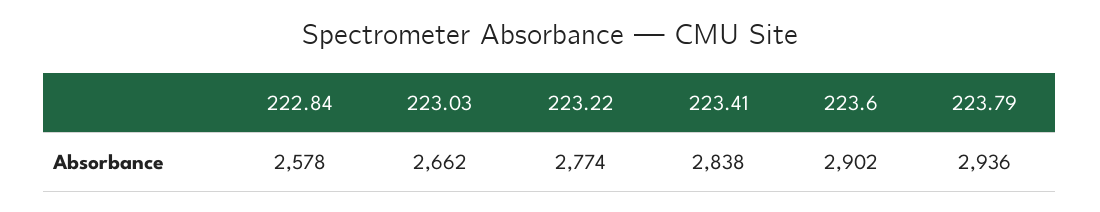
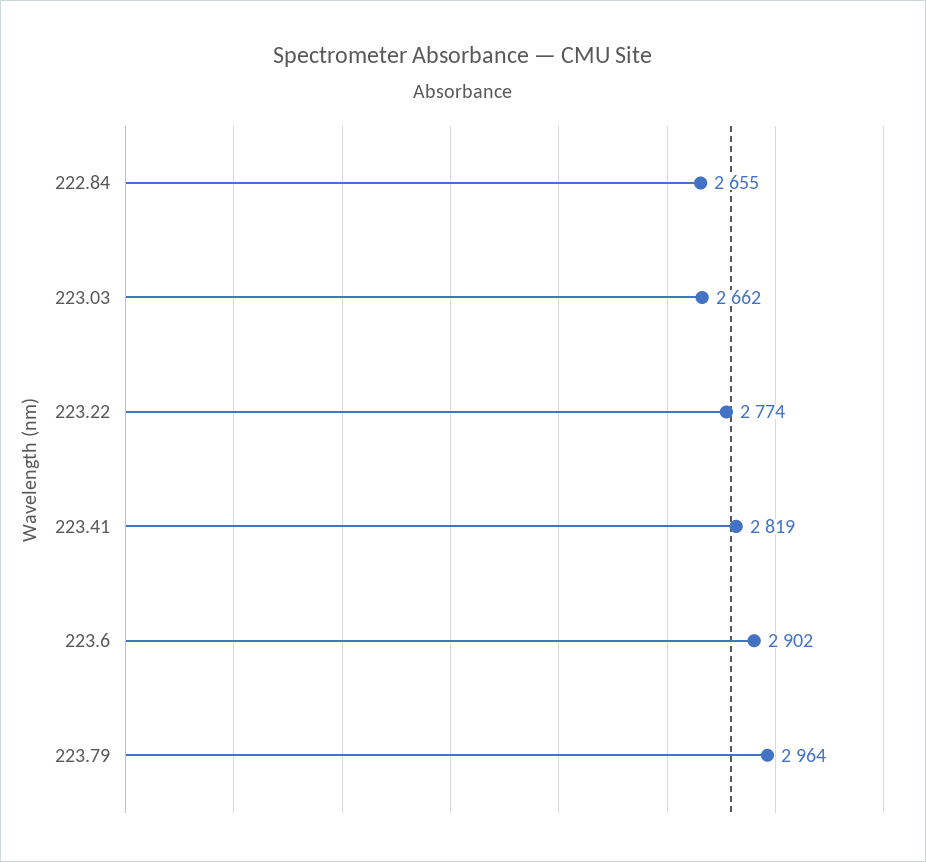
222.84: 2578 -> 2655
223.41: 2838 -> 2819
223.79: 2936 -> 2964

